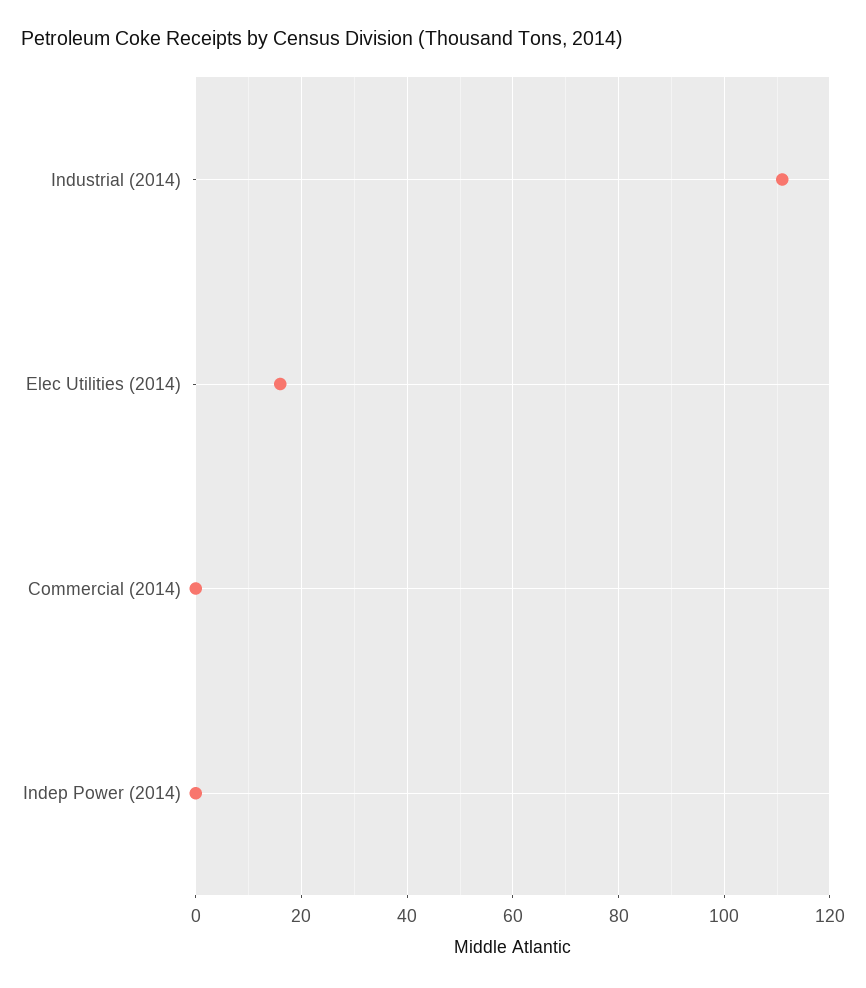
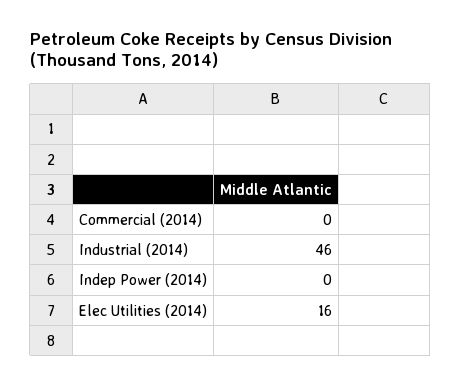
Industrial (2014): 110 -> 46

